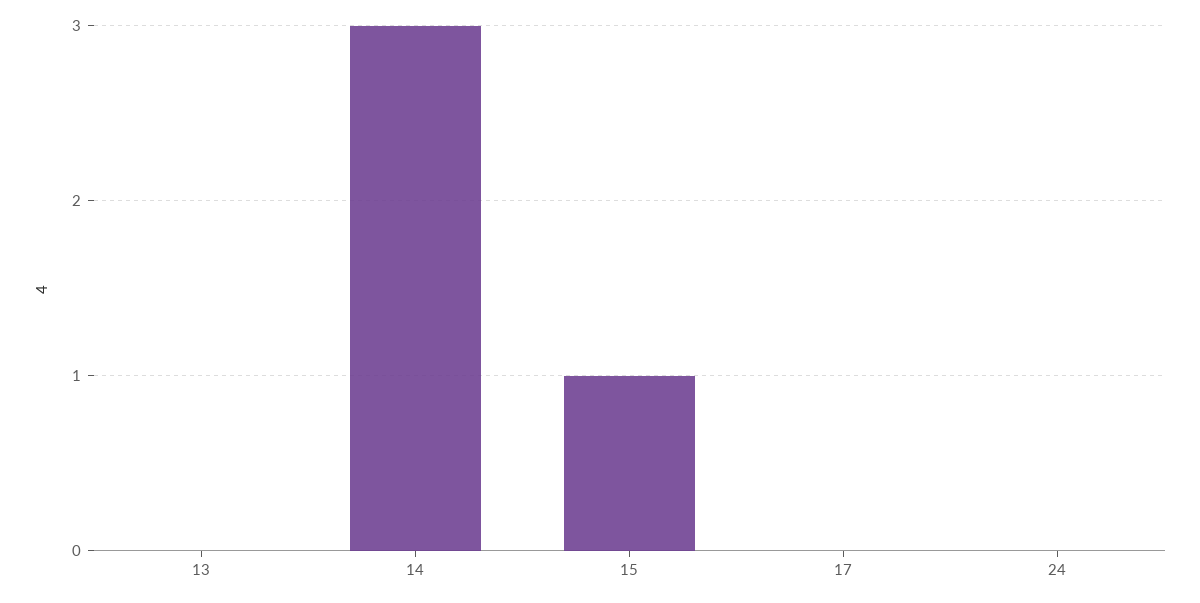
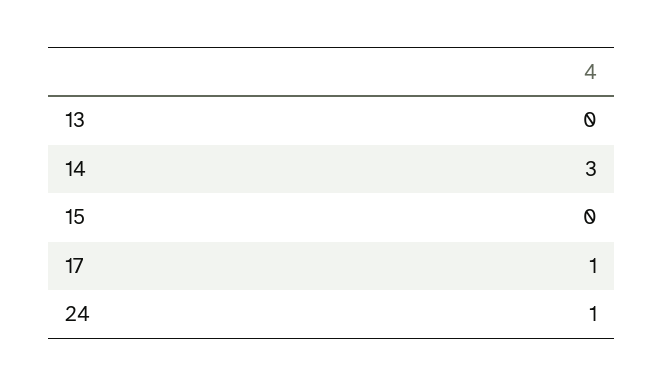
15: 1 -> 0
17: 0 -> 1
24: 0 -> 1

